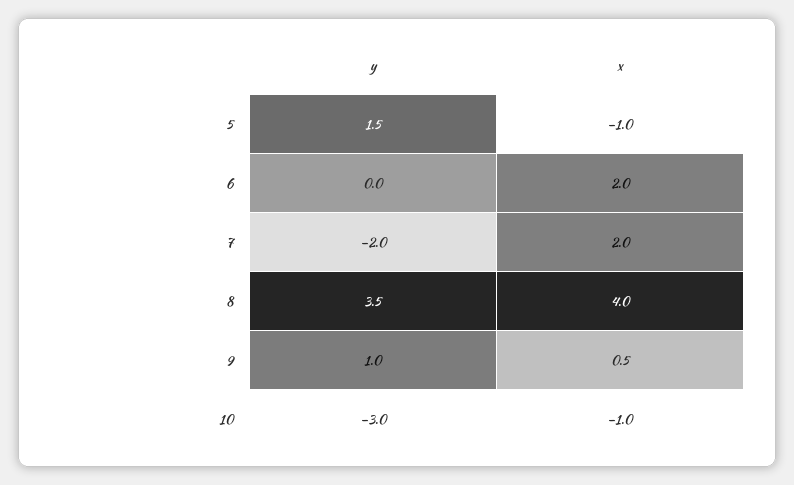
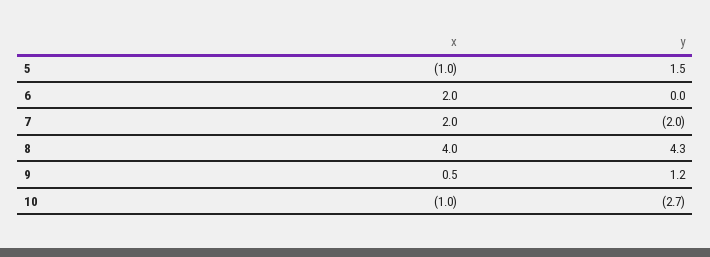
y, 8: 3.5 -> 4.3
y, 9: 1 -> 1.2
y, 10: -3 -> -2.7

